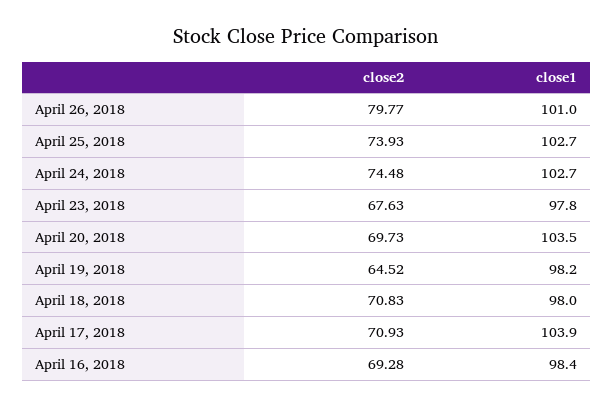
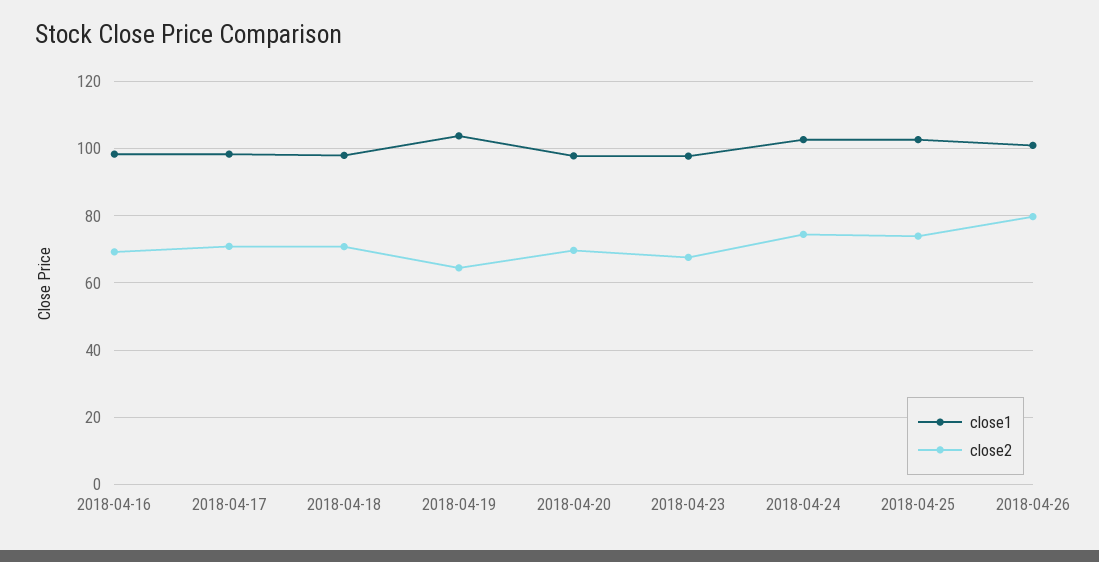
close1, April 20, 2018: 103.5 -> 98
close1, April 19, 2018: 98.2 -> 104
close1, April 17, 2018: 103.9 -> 98

